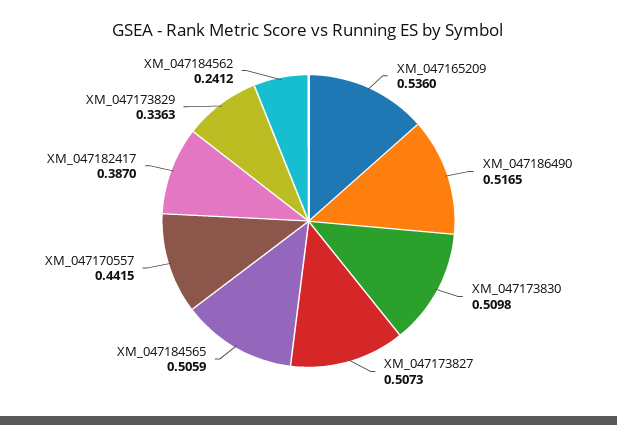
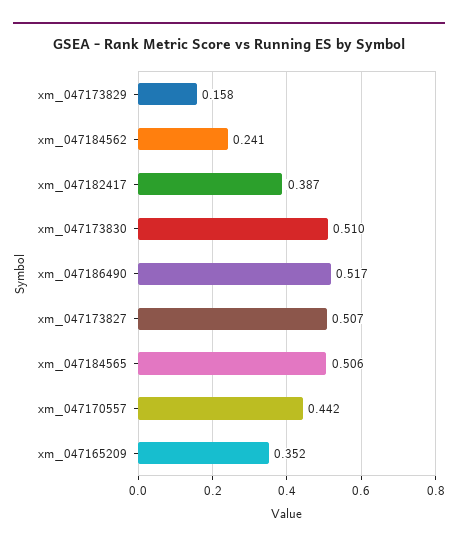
XM_047165209: 0.536 -> 0.352
XM_047173829: 0.3363 -> 0.158

